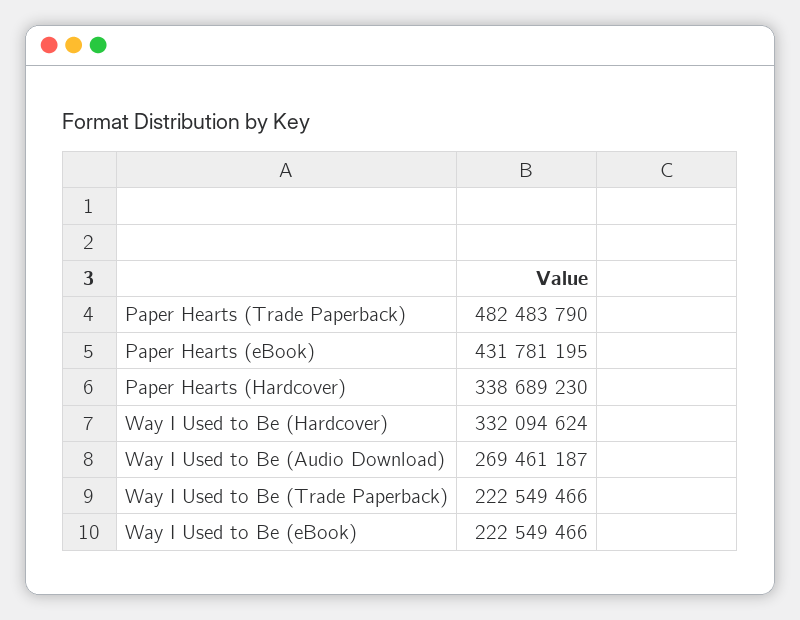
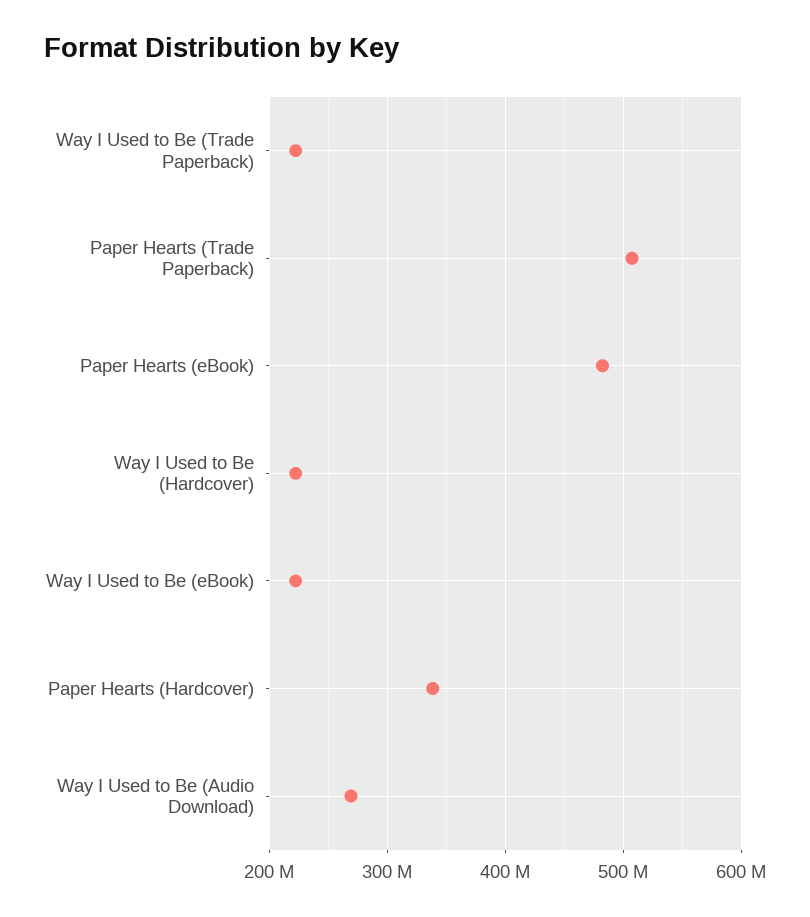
Paper Hearts (Trade Paperback): 482483790 -> 510000000
Paper Hearts (eBook): 431781195 -> 480000000
Way I Used to Be (Hardcover): 332094624 -> 220000000

